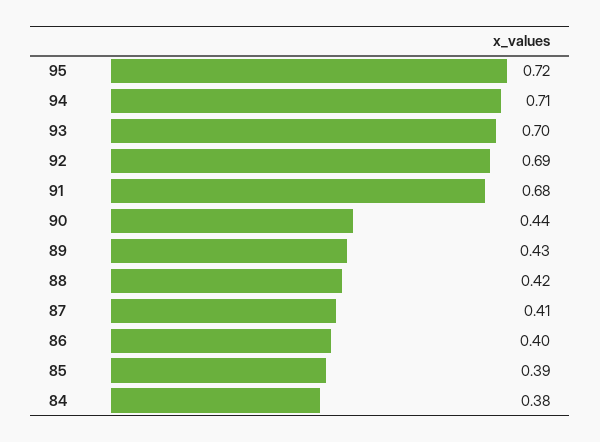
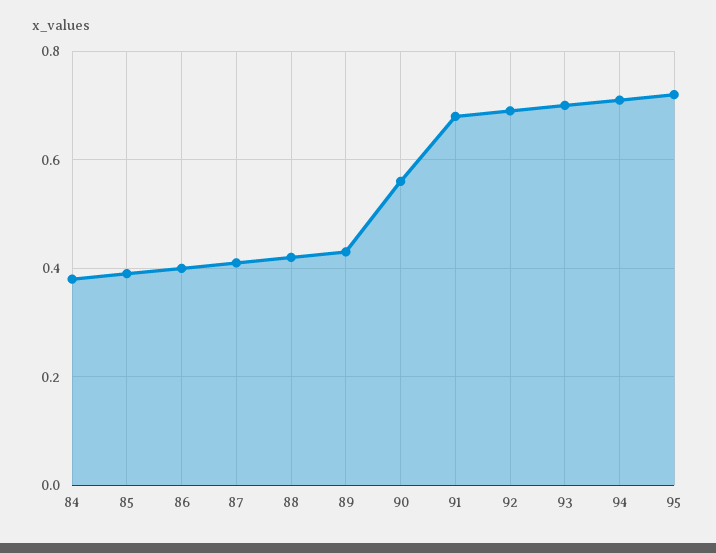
90: 0.44 -> 0.55

